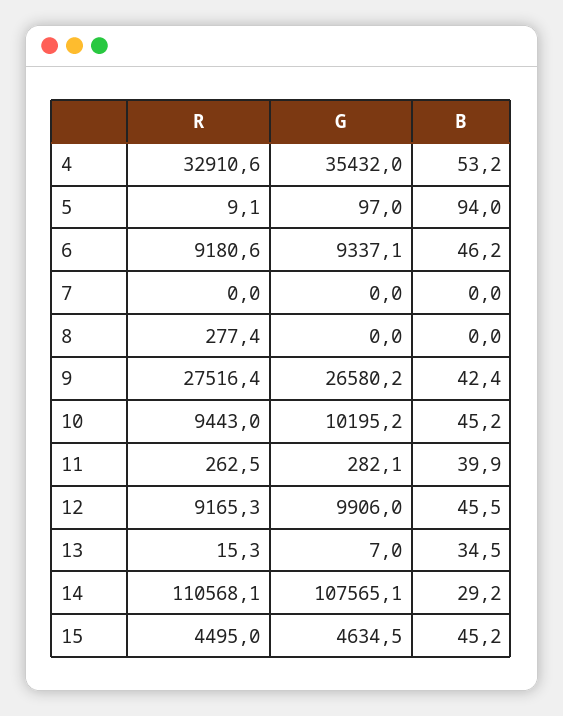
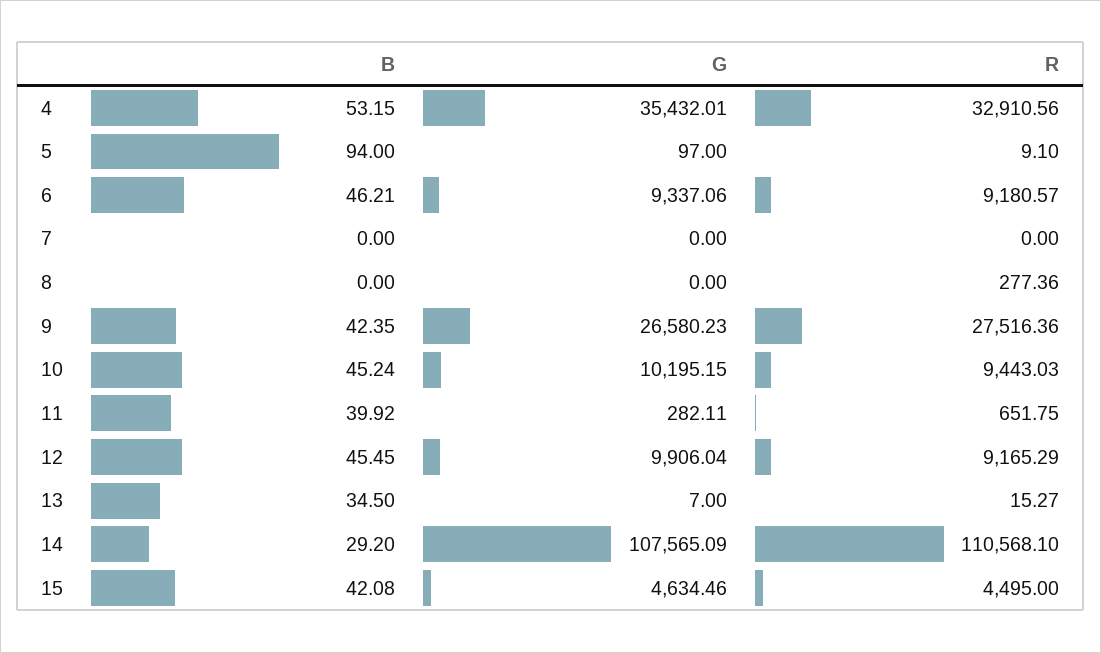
R, 11: 262.5 -> 651.75
B, 15: 45.2 -> 42.08

